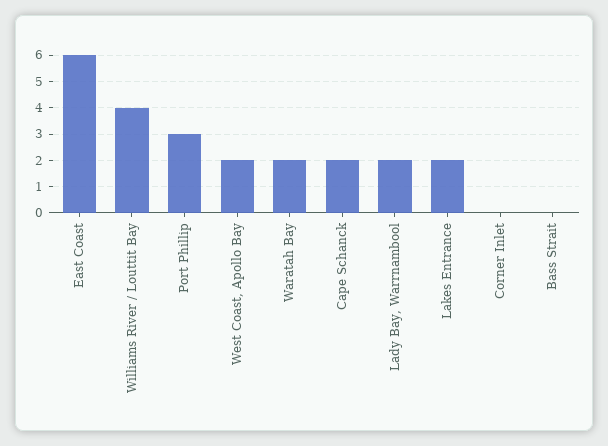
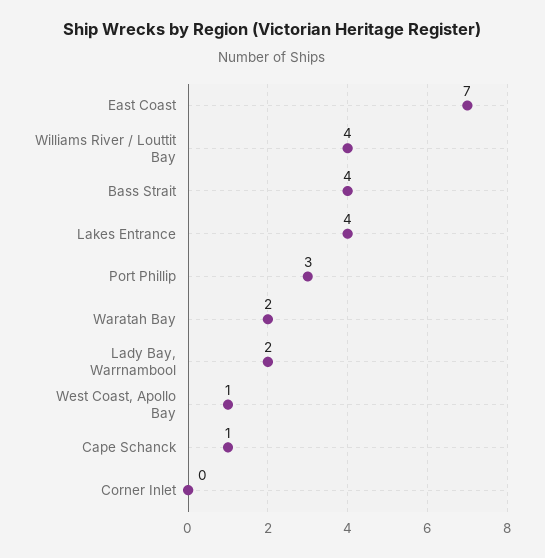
East Coast: 6 -> 7
West Coast, Apollo Bay: 2 -> 1
Cape Schanck: 2 -> 1
Lakes Entrance: 2 -> 4
Bass Strait: 0 -> 4

